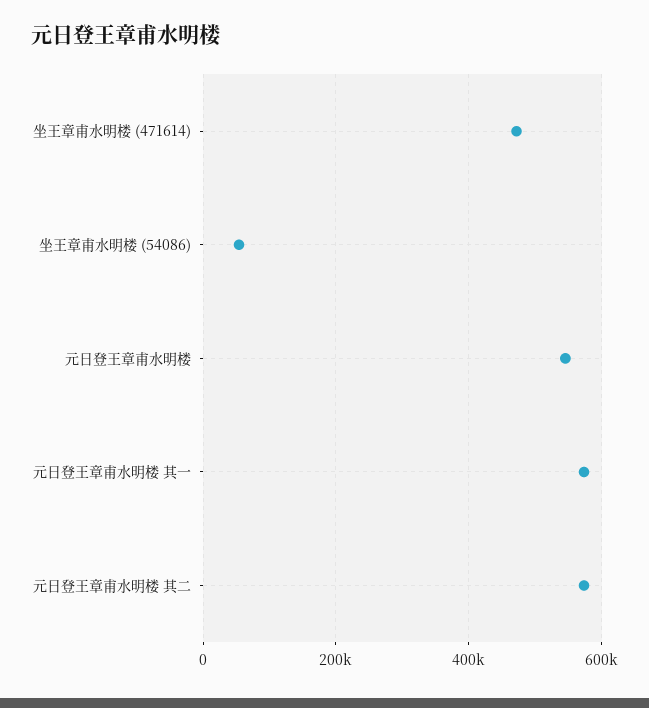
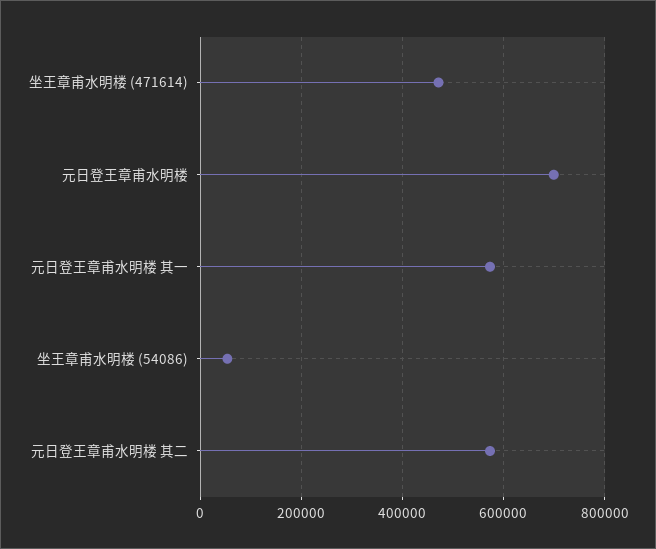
元日登王章甫水明楼: 540000 -> 700000

